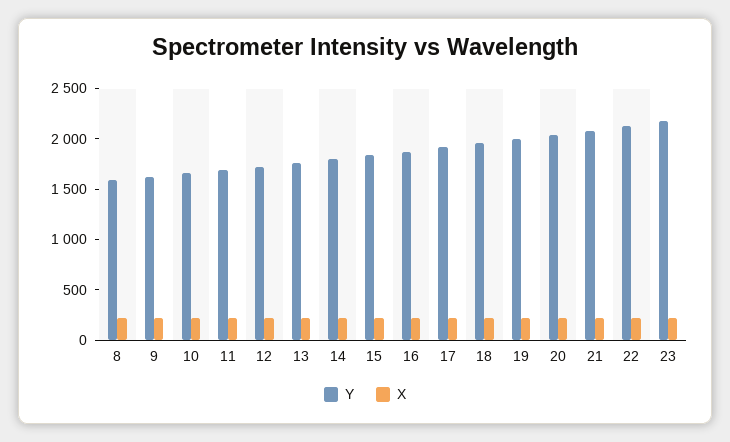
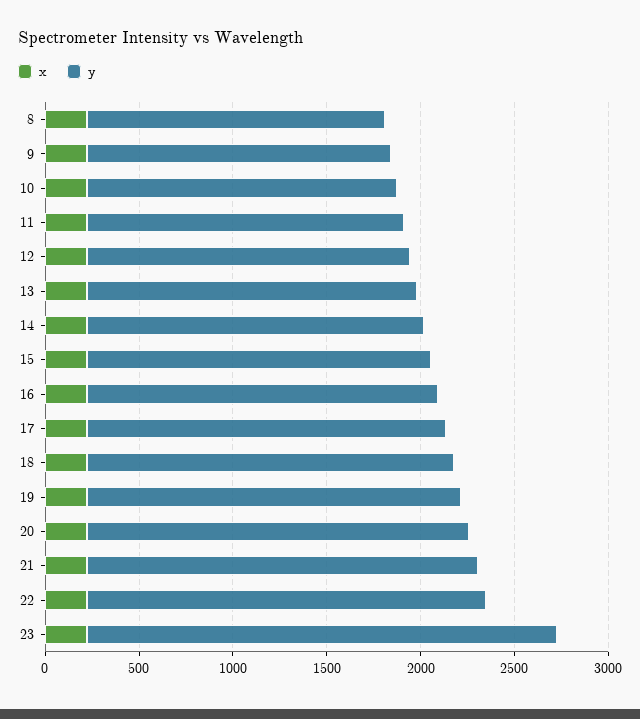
Y, 23: 2200 -> 2500

